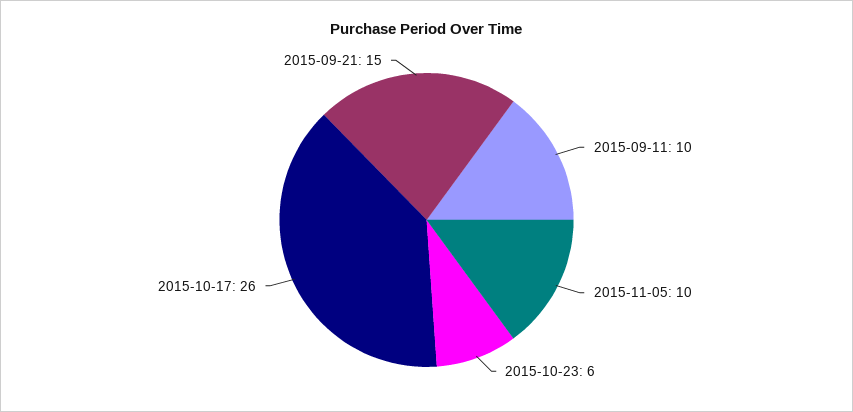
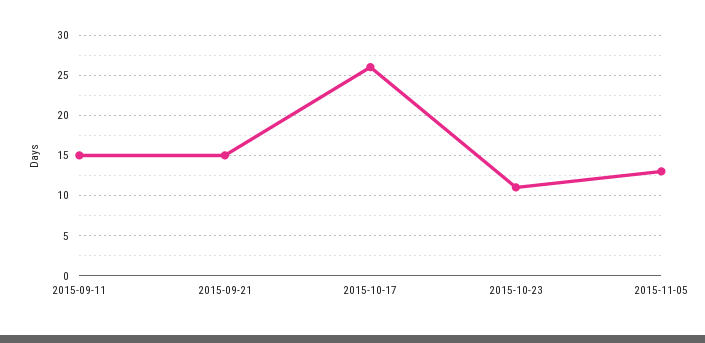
2015-09-11: 10 -> 15
2015-11-05: 10 -> 13
2015-10-23: 6 -> 11

